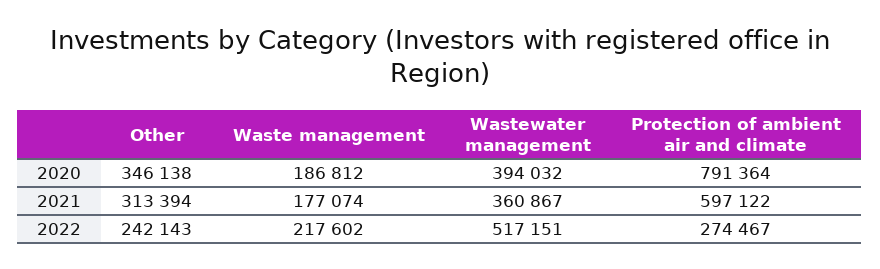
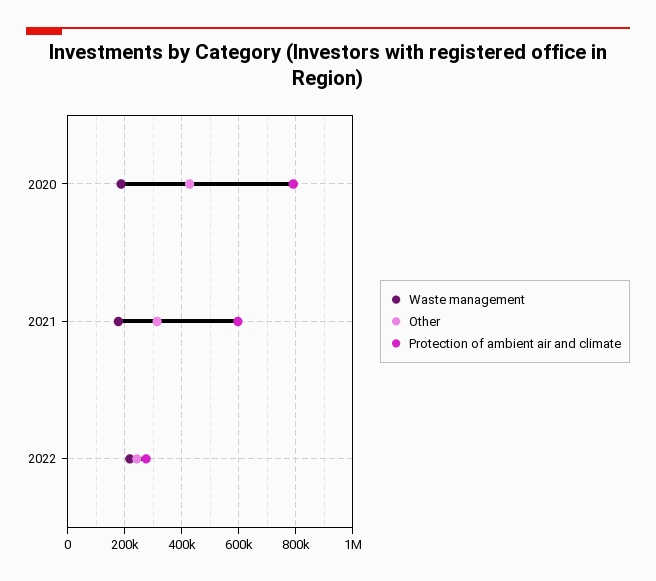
Other, 2020: 346138 -> 425000
Wastewater management, 2020: 394032 -> none
Wastewater management, 2021: 360867 -> none
Wastewater management, 2022: 517151 -> none

